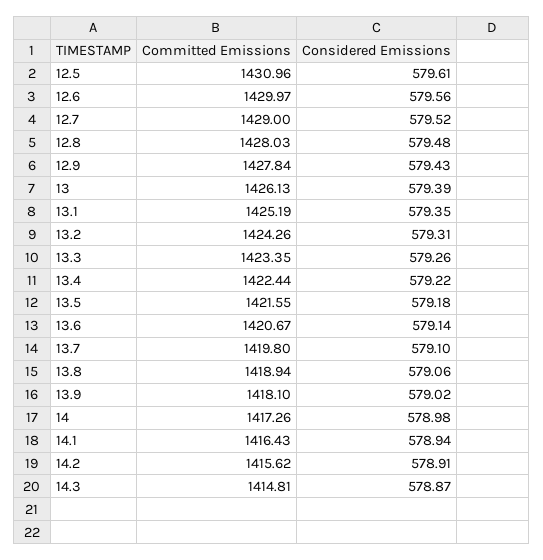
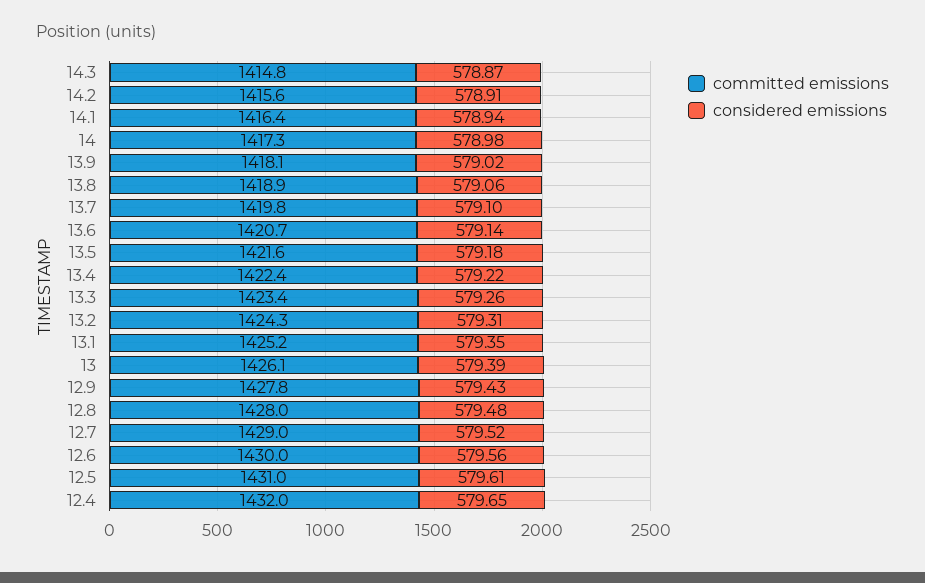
Committed Emissions, 12.4: none -> 1432
Considered Emissions, 12.4: none -> 579.65

